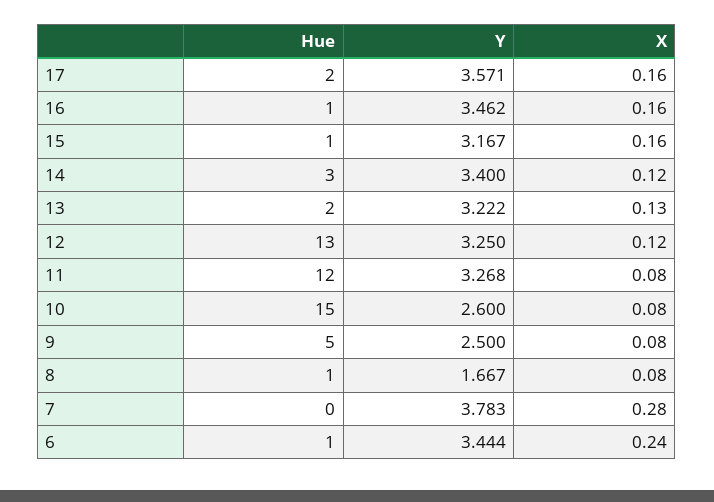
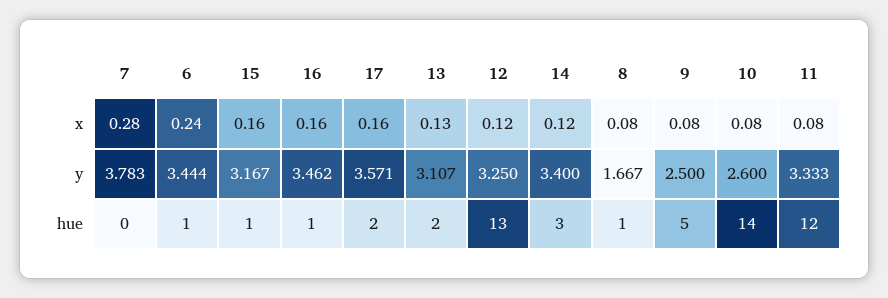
Y, 13: 3.222 -> 3.107
Y, 11: 3.268 -> 3.333
Hue, 10: 15 -> 14

